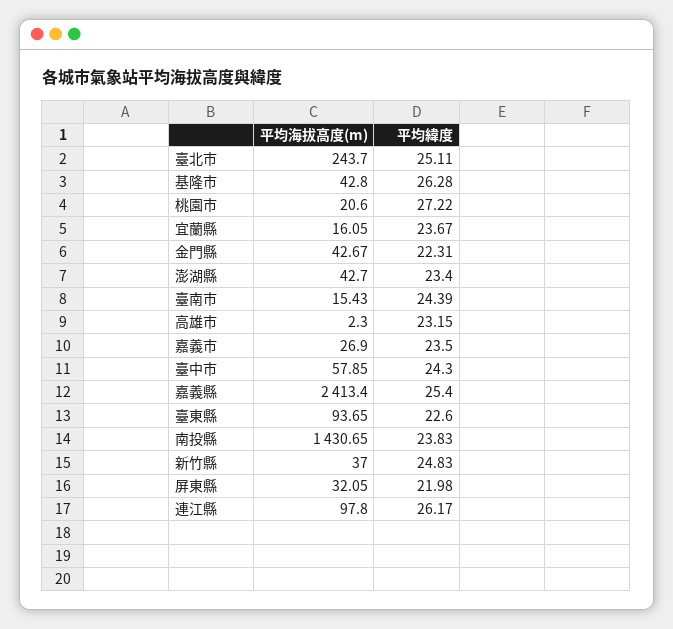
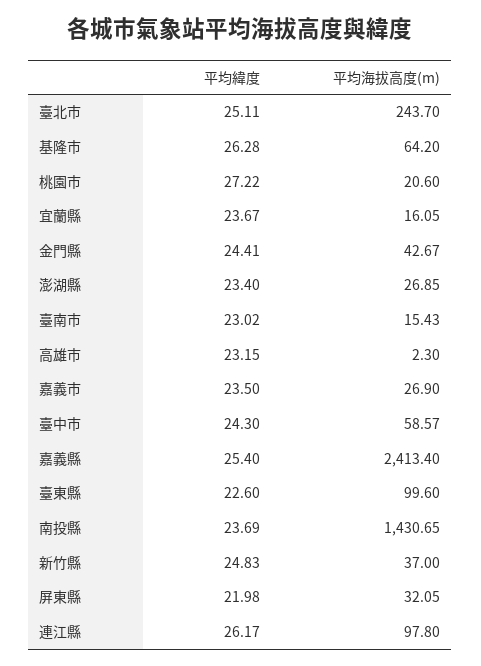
平均海拔高度(m), 基隆市: 42.8 -> 64.2
平均緯度, 金門縣: 22.31 -> 24.41
平均海拔高度(m), 澎湖縣: 42.7 -> 26.85
平均緯度, 臺南市: 24.39 -> 23.02
平均海拔高度(m), 臺中市: 57.85 -> 58.57
平均海拔高度(m), 臺東縣: 93.65 -> 99.6
平均緯度, 南投縣: 23.83 -> 23.69

